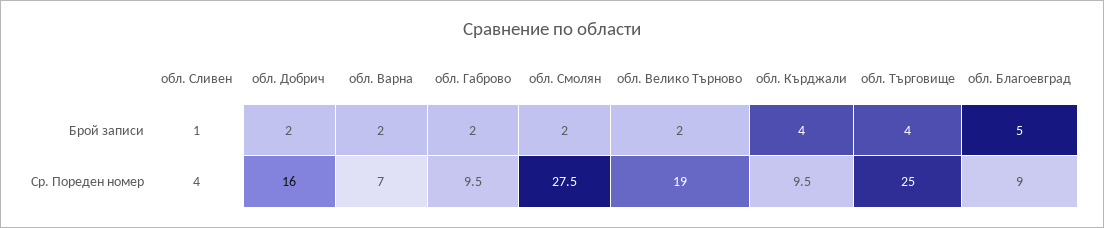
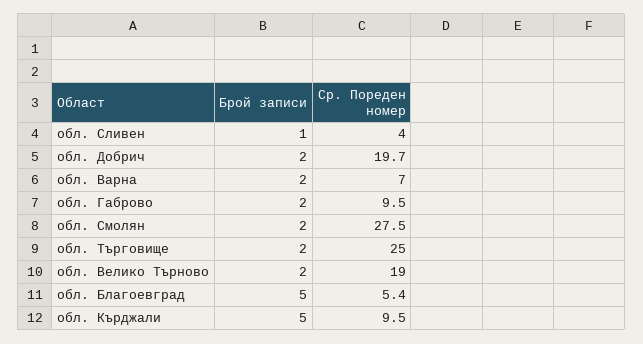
обл. Кърджали, Брой записи: 4 -> 5
обл. Търговище, Брой записи: 4 -> 2
обл. Добрич, Ср. Пореден номер: 16 -> 19.7
обл. Благоевград, Ср. Пореден номер: 9 -> 5.4

